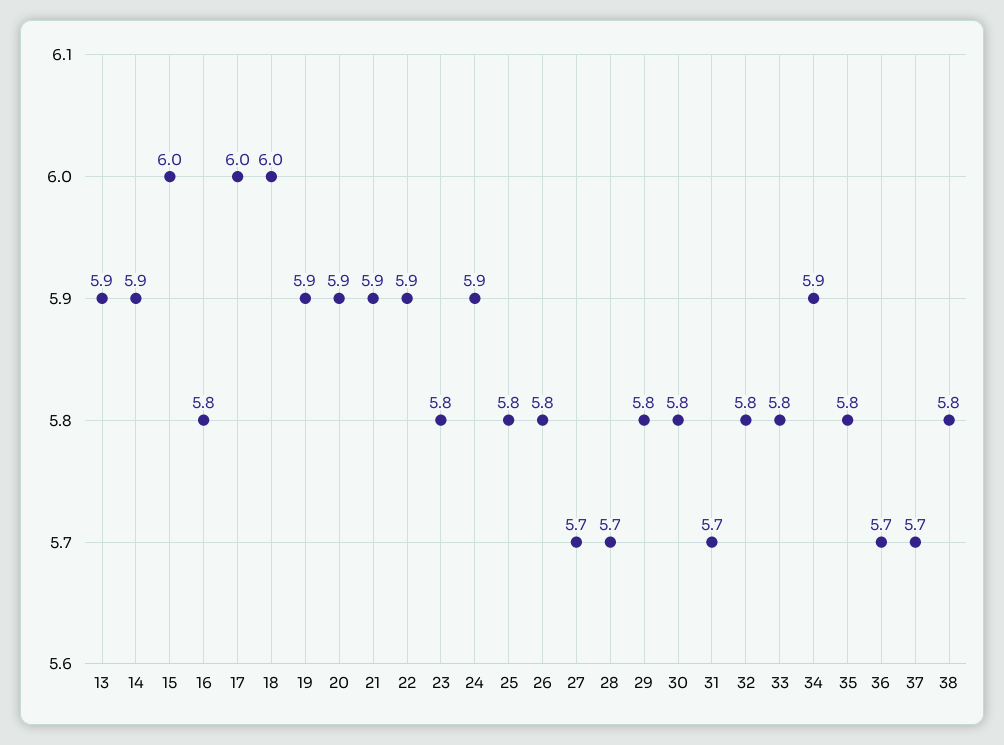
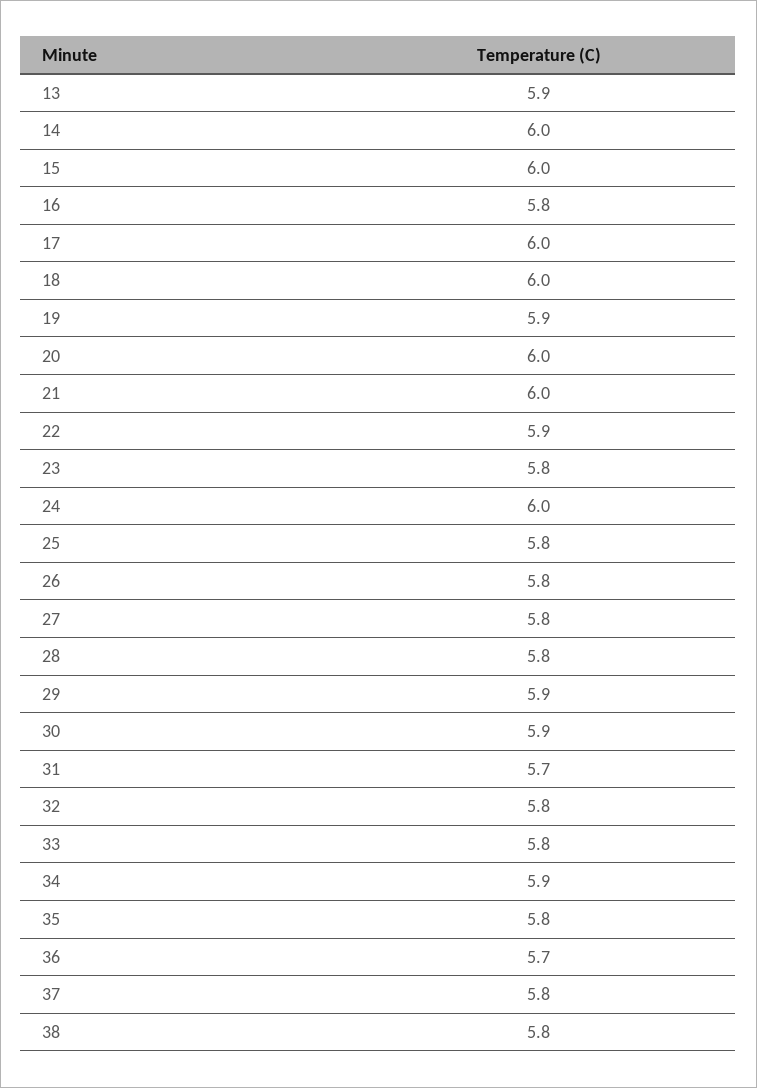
14: 5.9 -> 6
20: 5.9 -> 6
21: 5.9 -> 6
24: 5.9 -> 6
27: 5.7 -> 5.8
28: 5.7 -> 5.8
29: 5.8 -> 5.9
30: 5.8 -> 5.9
37: 5.7 -> 5.8

